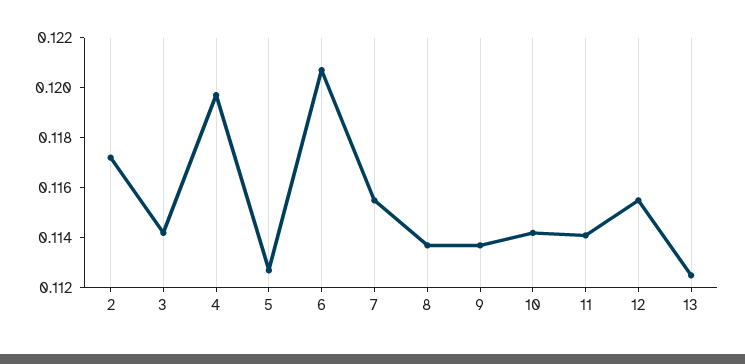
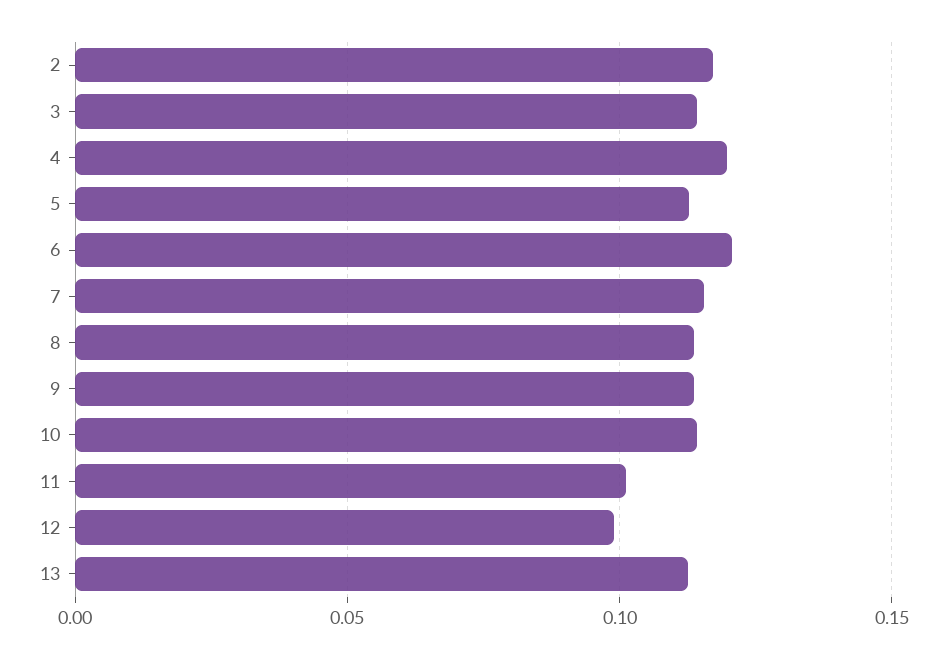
11: 0.114 -> 0.1
12: 0.1155 -> 0.1

